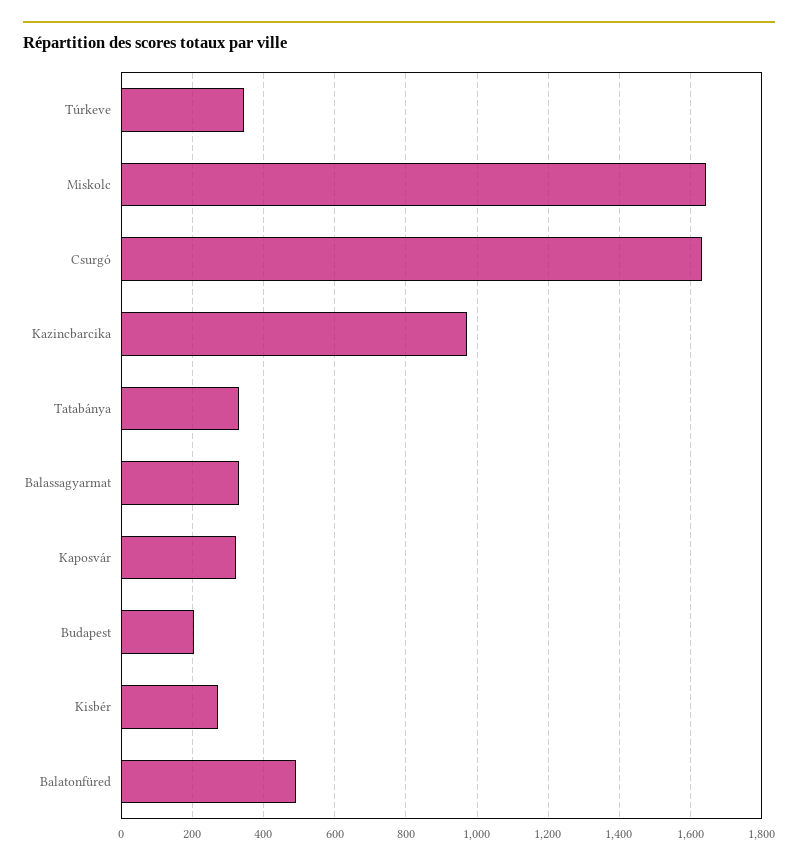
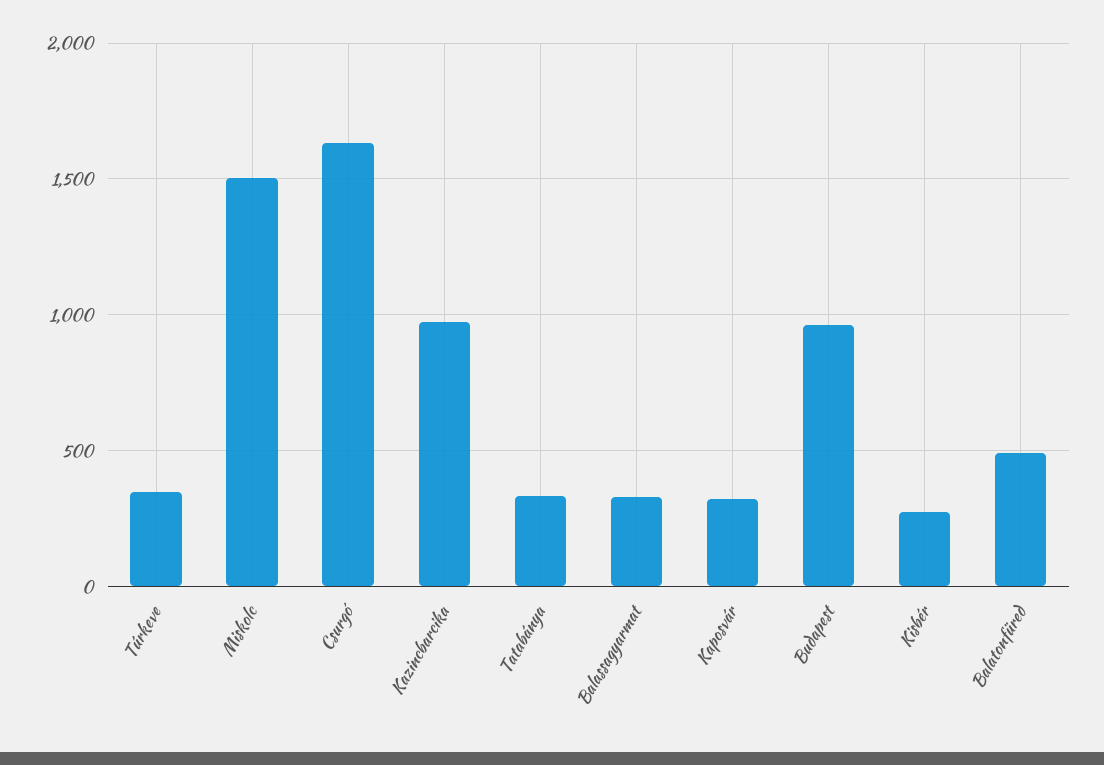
Miskolc: 1640 -> 1500
Budapest: 200 -> 950

